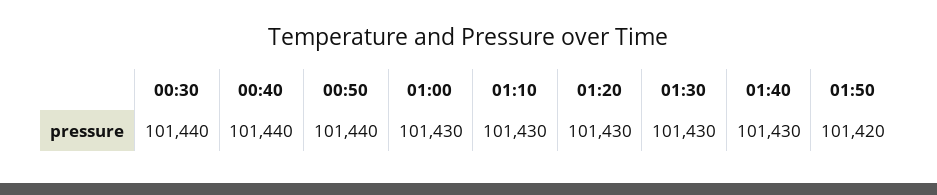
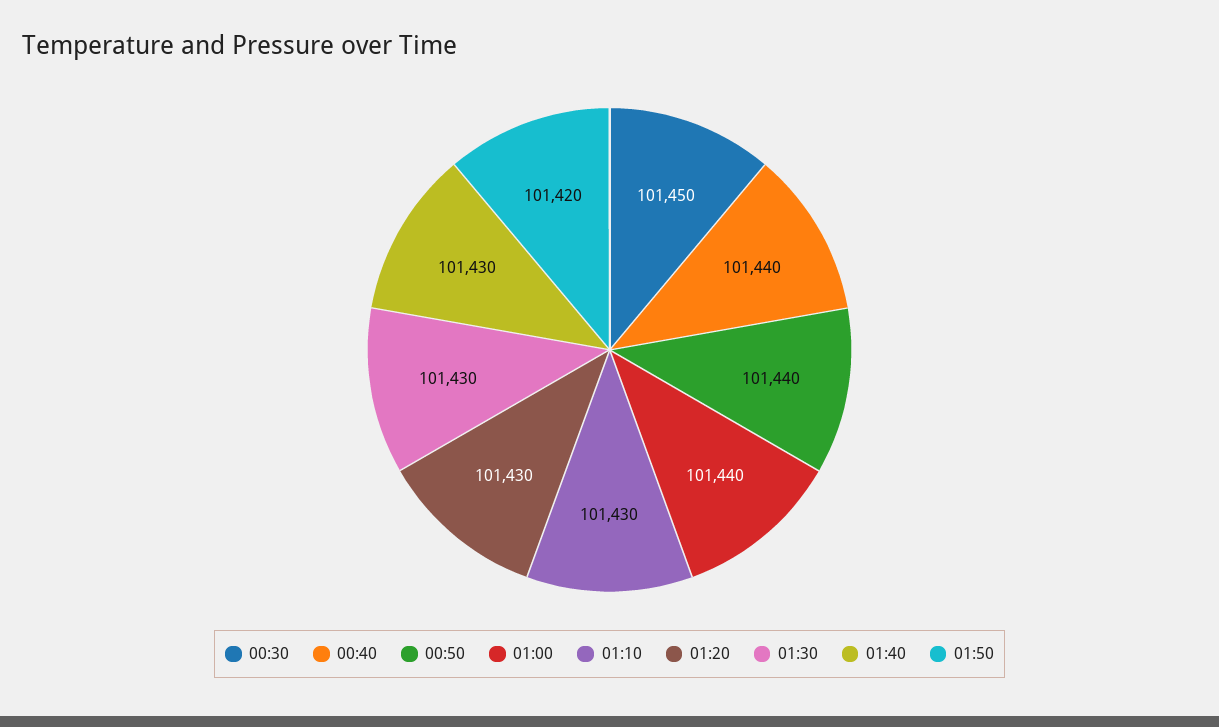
00:30: 101440 -> 101450
01:00: 101430 -> 101440

